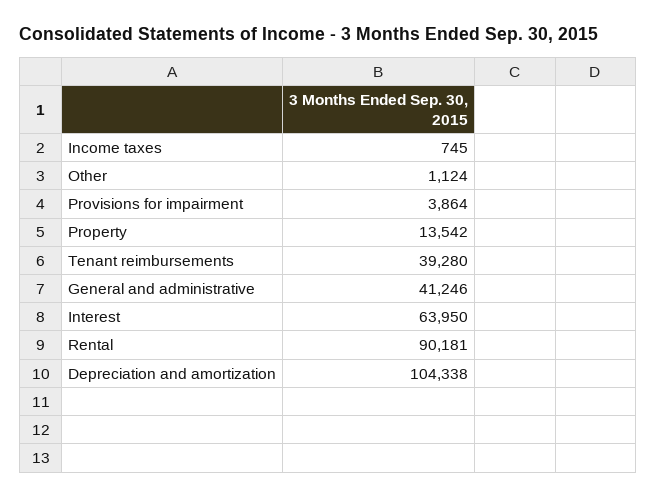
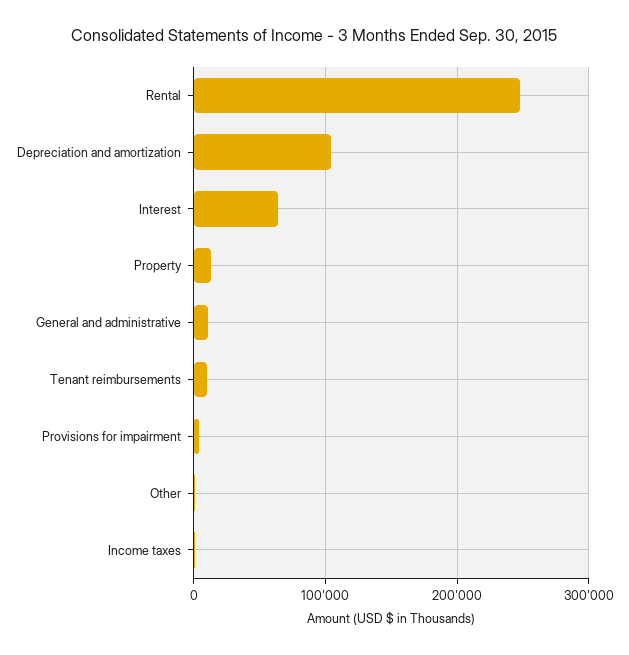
Tenant reimbursements: 39280 -> 10000
General and administrative: 41246 -> 10000
Rental: 90181 -> 250000

